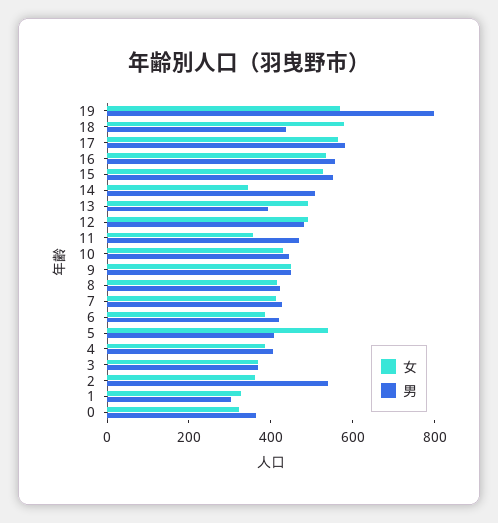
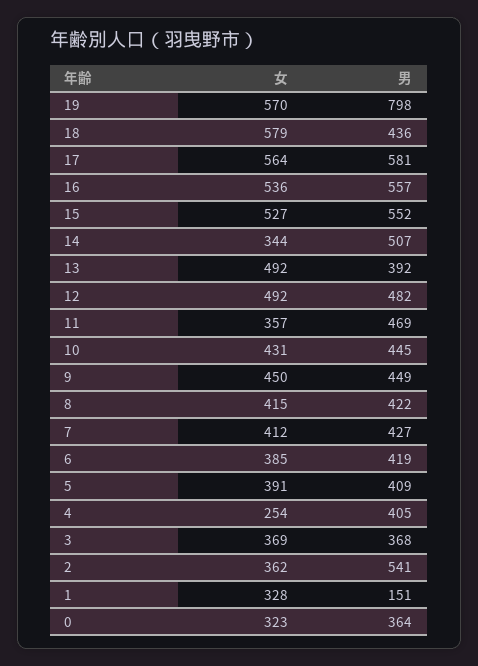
女, 5: 550 -> 391
女, 4: 400 -> 254
男, 1: 300 -> 151

